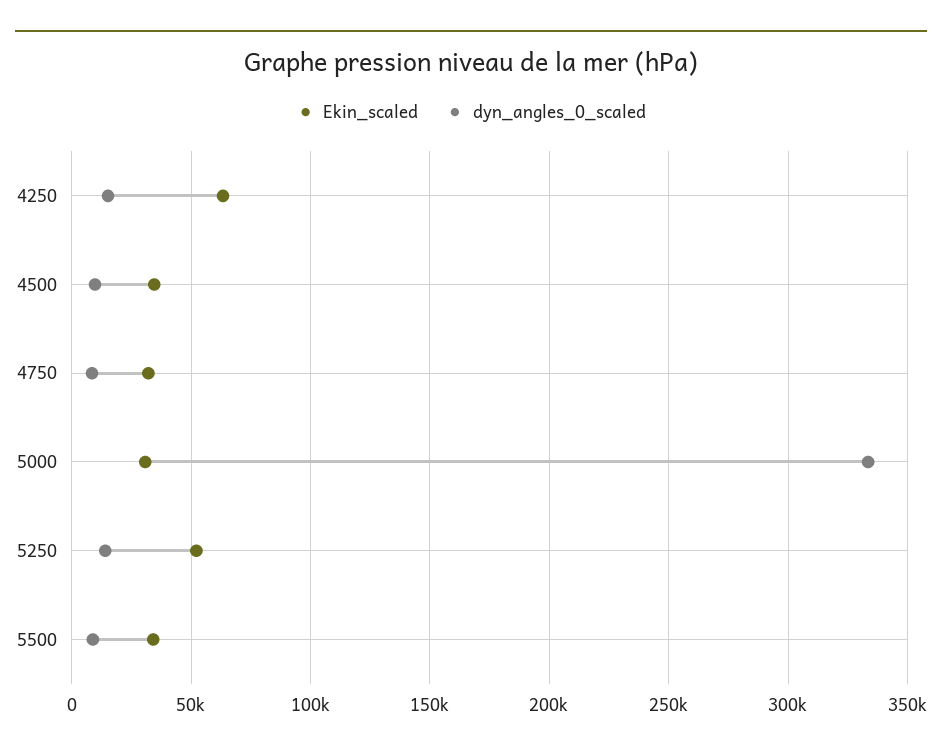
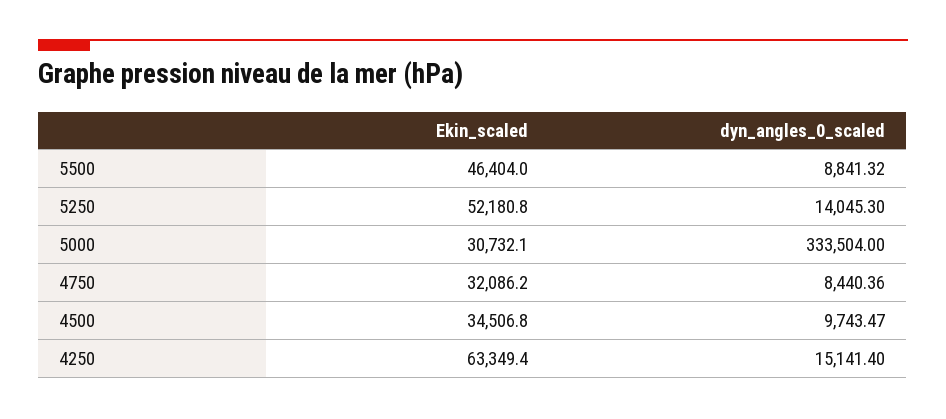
Ekin_scaled, 5500: 35000 -> 46404

